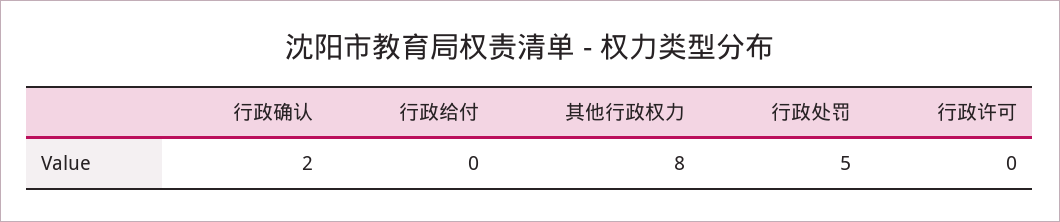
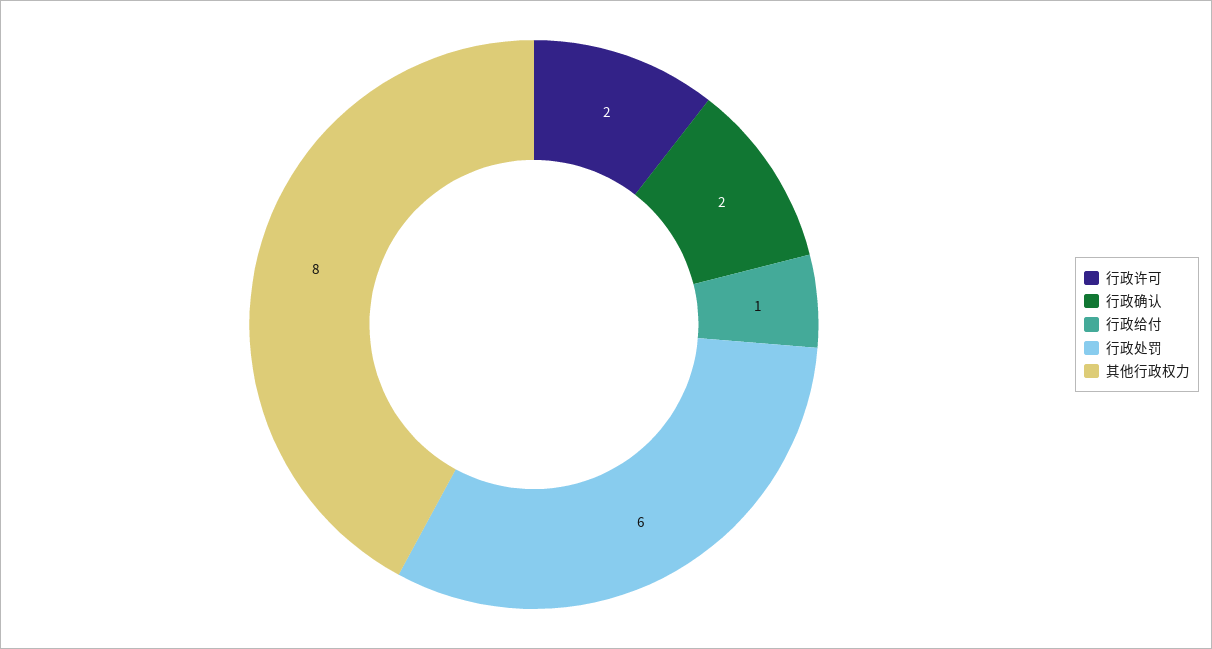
行政给付: 0 -> 1
行政处罚: 5 -> 6
行政许可: 0 -> 2

